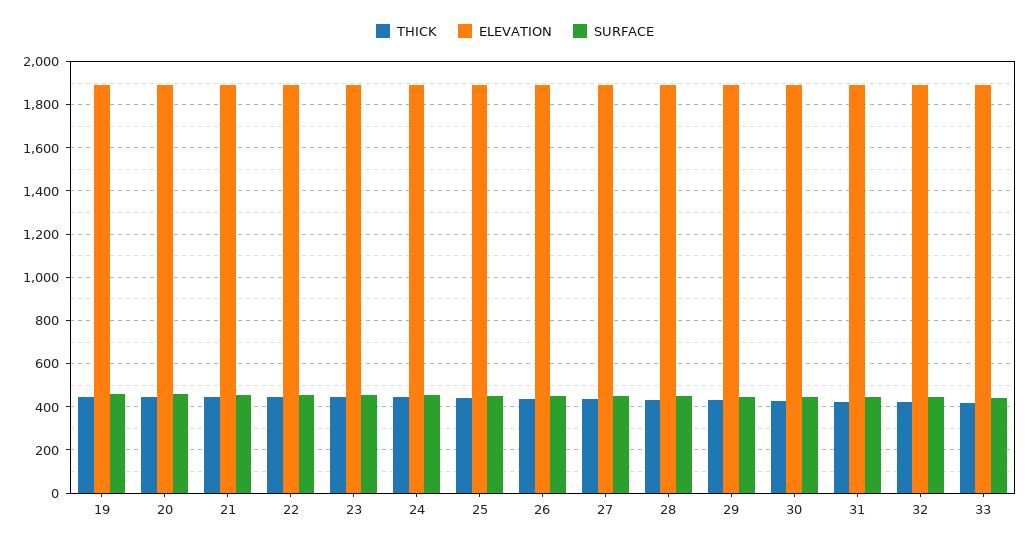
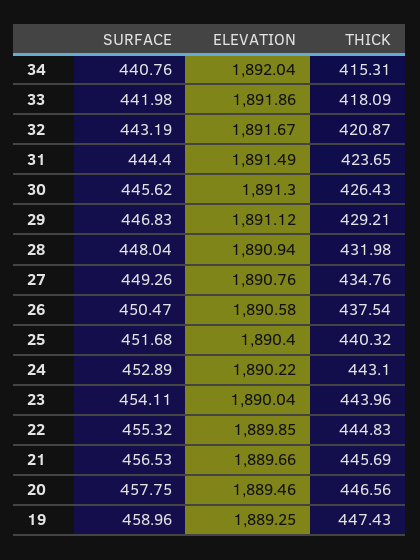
SURFACE, 34: none -> 440.76
ELEVATION, 34: none -> 1892.04
THICK, 34: none -> 415.31

